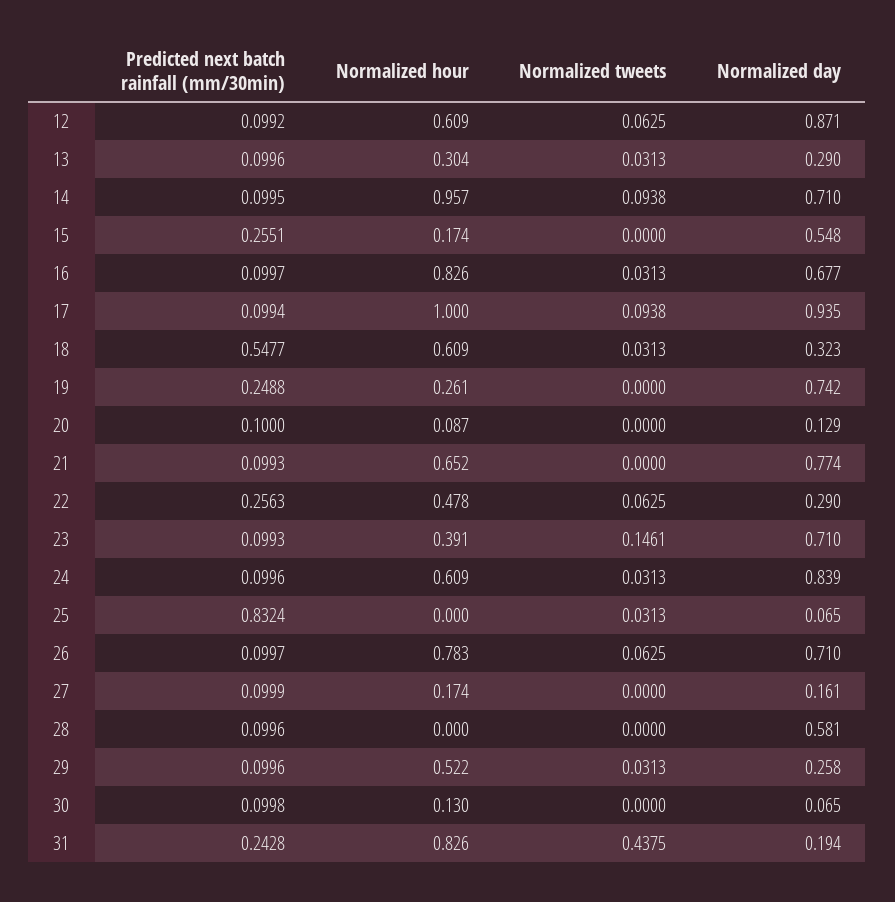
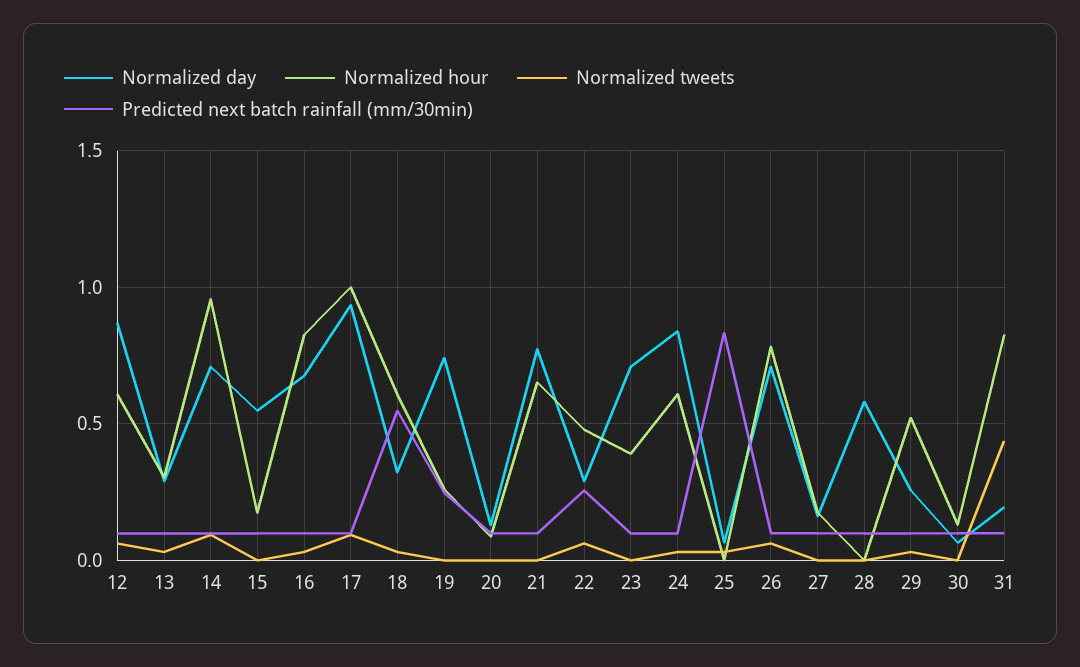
Predicted next batch rainfall (mm/30min), 15: 0.2551 -> 0.1
Normalized tweets, 23: 0.1461 -> 0
Predicted next batch rainfall (mm/30min), 31: 0.2428 -> 0.1

